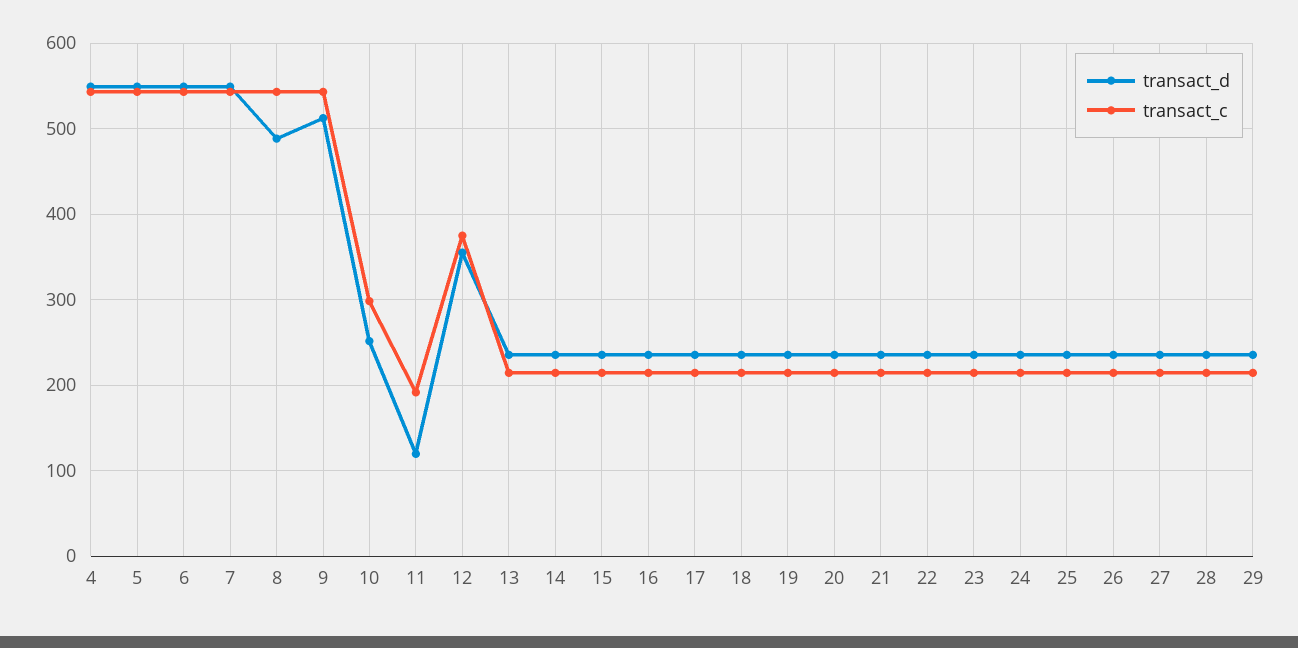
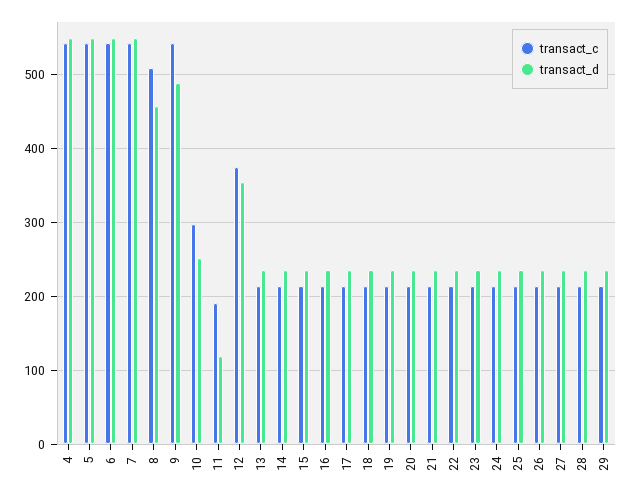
transact_d, 8: 490 -> 460
transact_c, 8: 540 -> 510
transact_d, 9: 510 -> 490

